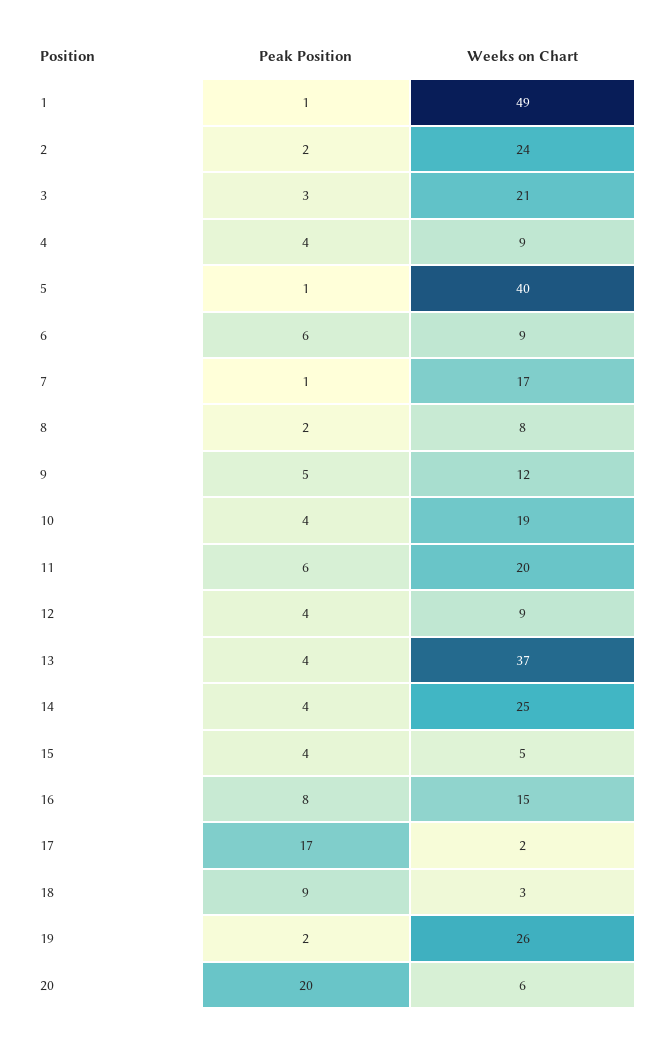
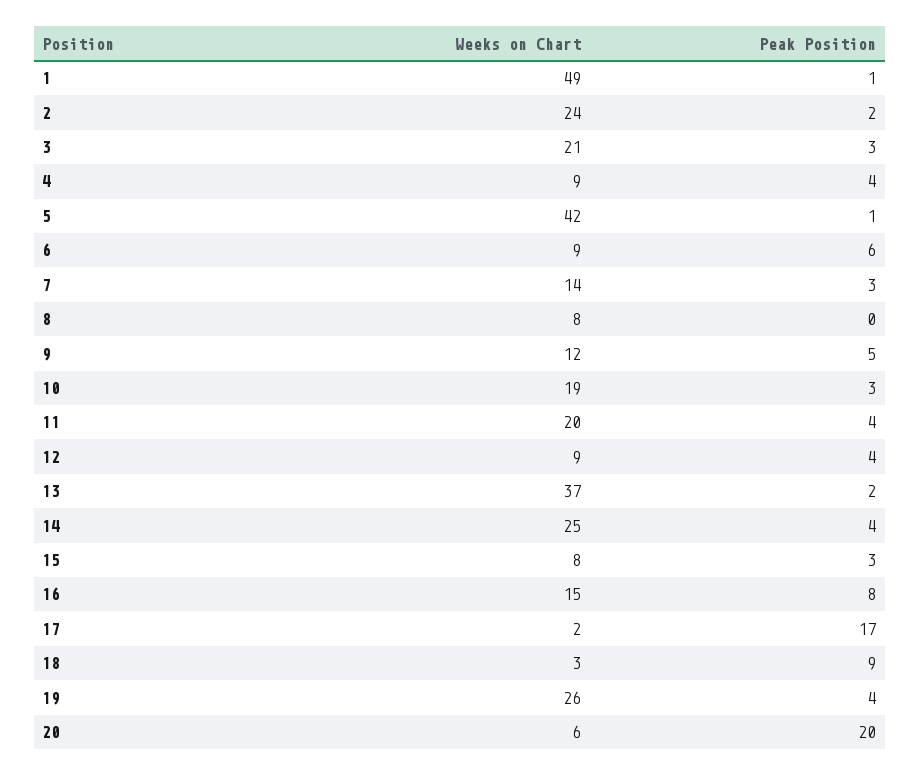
Weeks on Chart, 5: 40 -> 42
Peak Position, 7: 1 -> 3
Weeks on Chart, 7: 17 -> 14
Peak Position, 8: 2 -> 0
Peak Position, 10: 4 -> 3
Peak Position, 11: 6 -> 4
Peak Position, 13: 4 -> 2
Peak Position, 15: 4 -> 3
Weeks on Chart, 15: 5 -> 8
Peak Position, 19: 2 -> 4

